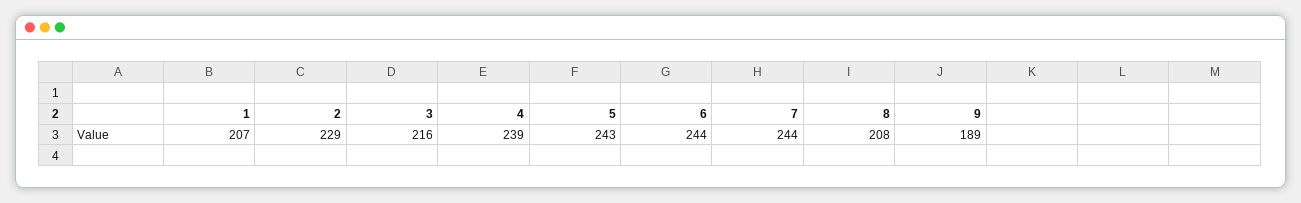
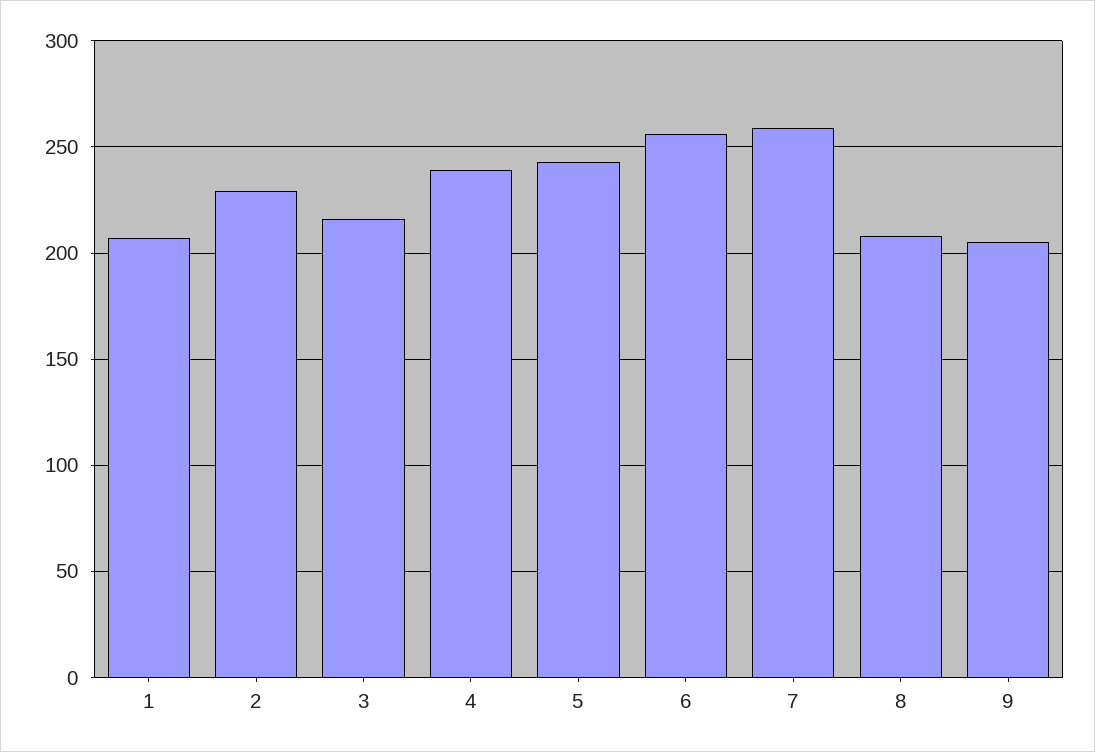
6: 244 -> 255
7: 244 -> 260
9: 189 -> 205

